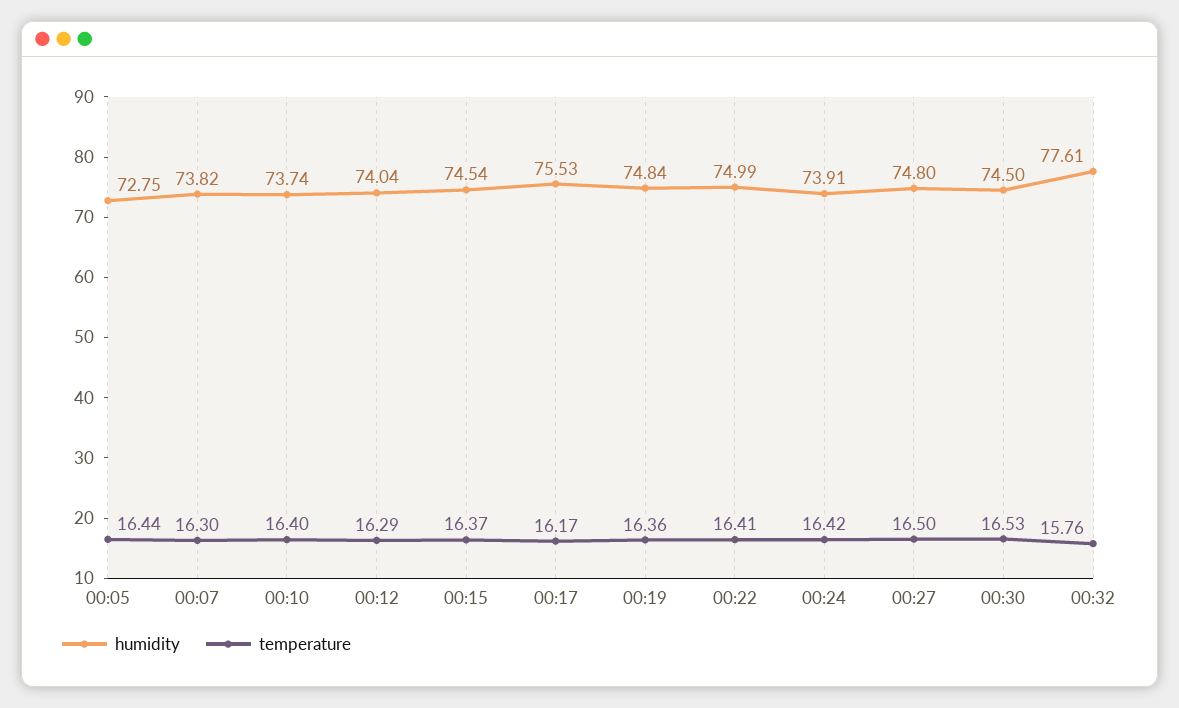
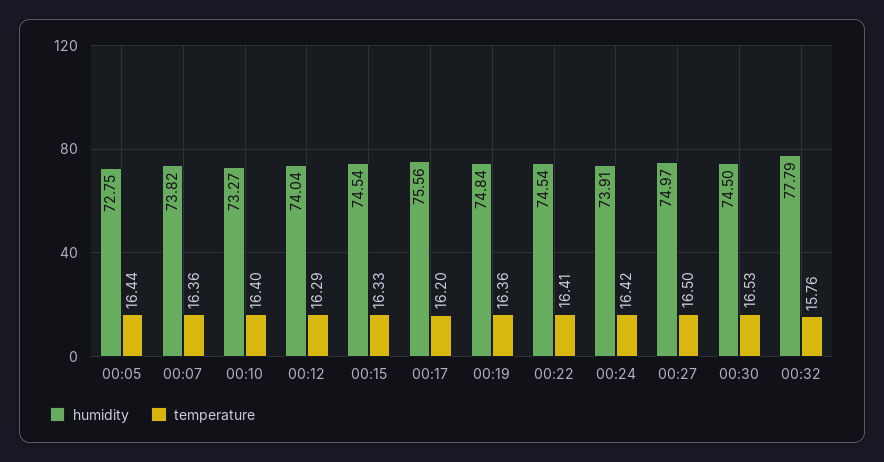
temperature, 00:07: 16.3 -> 16.36
humidity, 00:10: 73.74 -> 73.27
temperature, 00:15: 16.37 -> 16.33
humidity, 00:17: 75.53 -> 75.56
temperature, 00:17: 16.17 -> 16.2
humidity, 00:22: 74.99 -> 74.54
humidity, 00:27: 74.8 -> 74.97
humidity, 00:32: 77.61 -> 77.79

